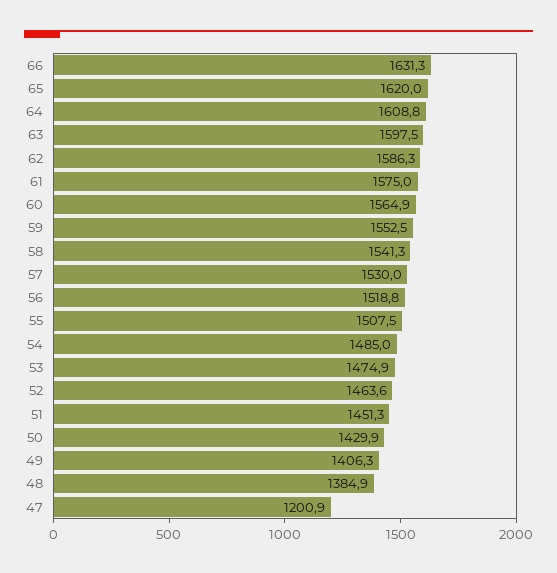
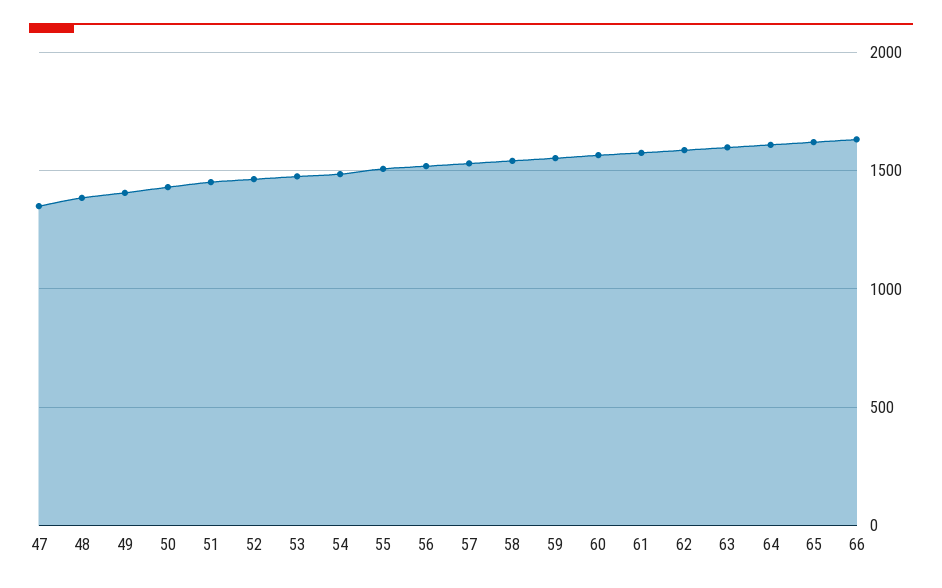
47: 1200.9 -> 1350

